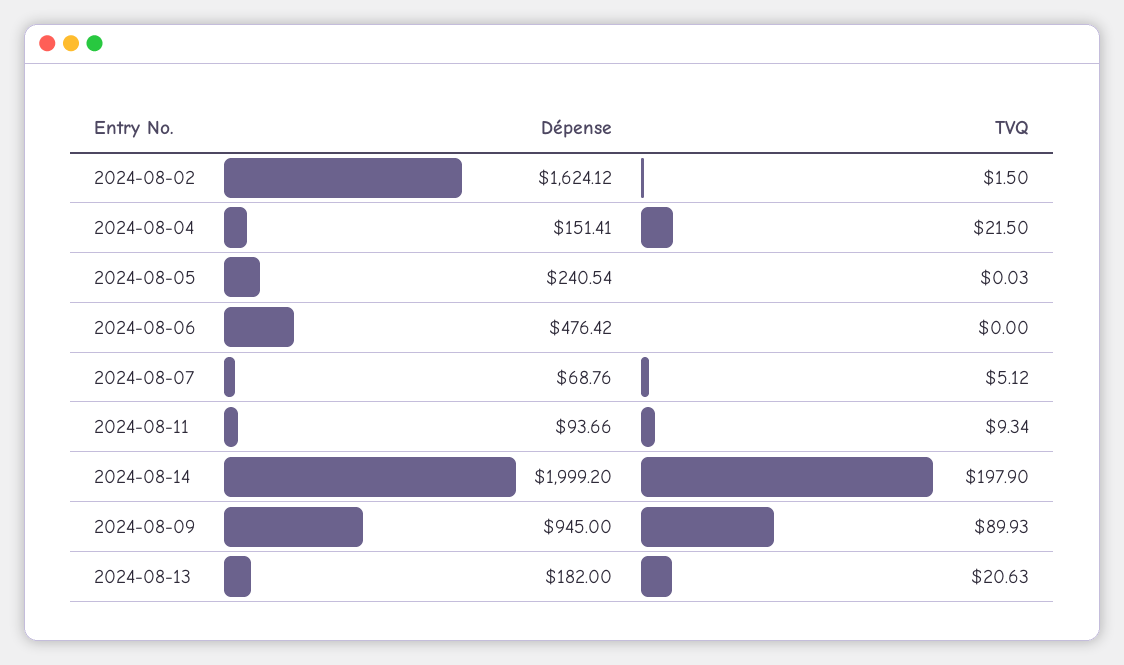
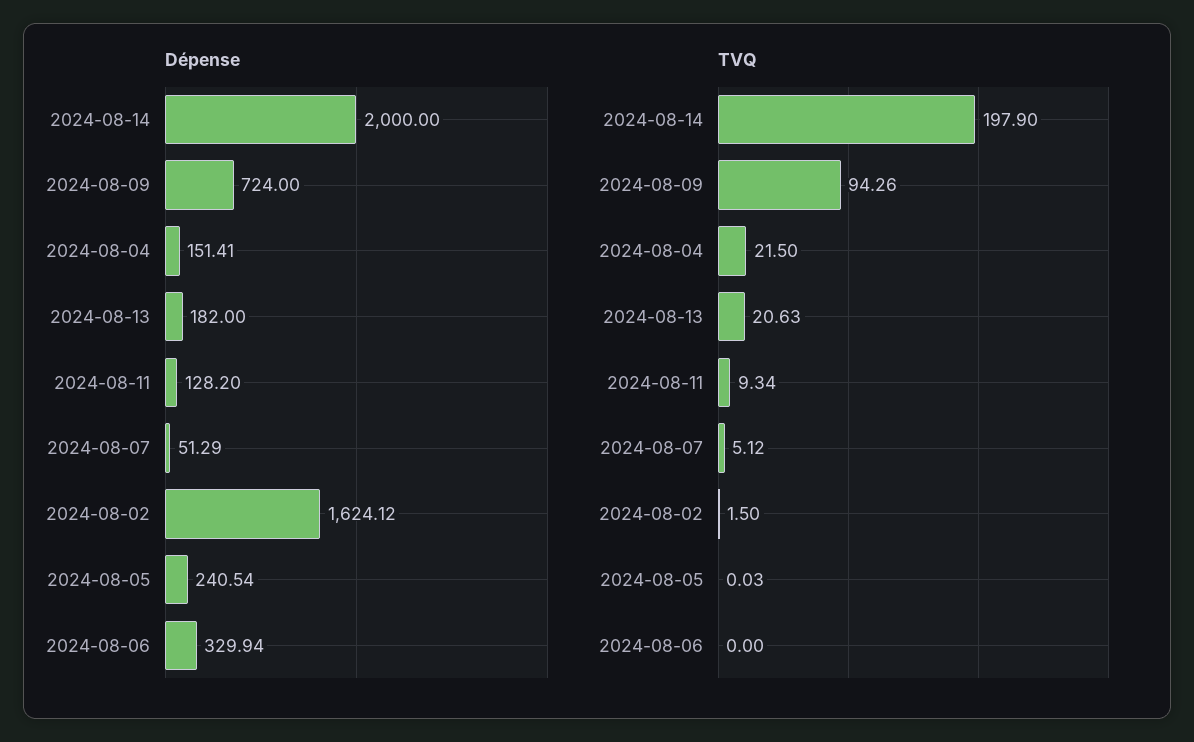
Dépense, 2024-08-06: 476.42 -> 329.94
Dépense, 2024-08-07: 68.76 -> 51.29
Dépense, 2024-08-11: 93.66 -> 128.2
Dépense, 2024-08-14: 1999.2 -> 2000
Dépense, 2024-08-09: 945 -> 724
TVQ, 2024-08-09: 89.93 -> 94.26

